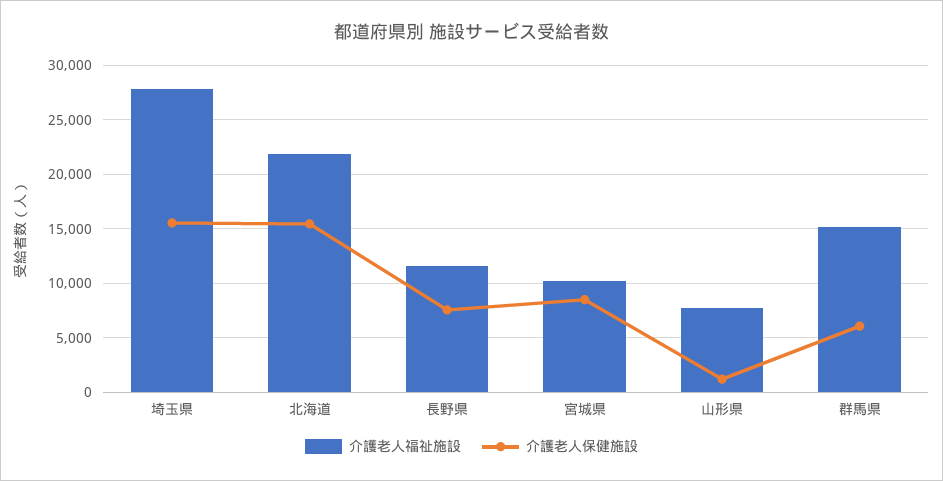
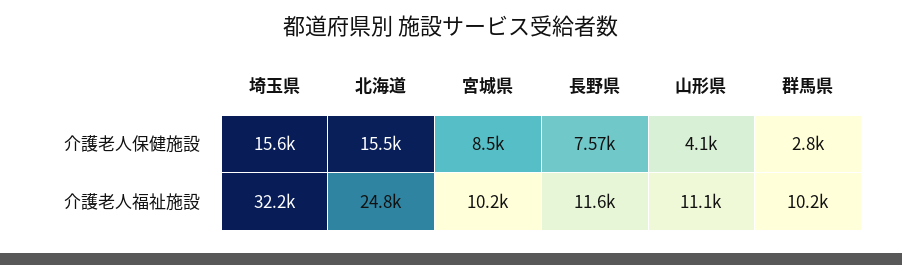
介護老人福祉施設, 埼玉県: 28000 -> 32200
介護老人福祉施設, 北海道: 22000 -> 24800
介護老人福祉施設, 山形県: 8000 -> 11100
介護老人保健施設, 山形県: 1000 -> 4100
介護老人福祉施設, 群馬県: 15000 -> 10200
介護老人保健施設, 群馬県: 6000 -> 2800

